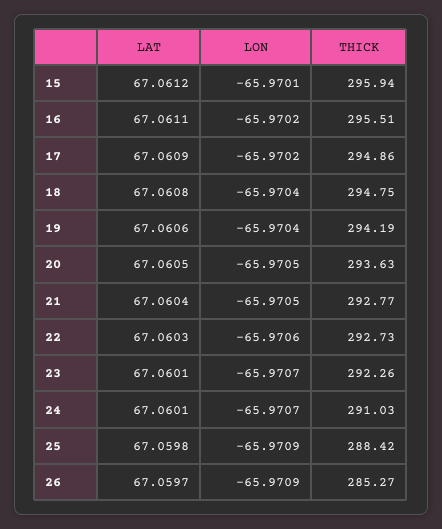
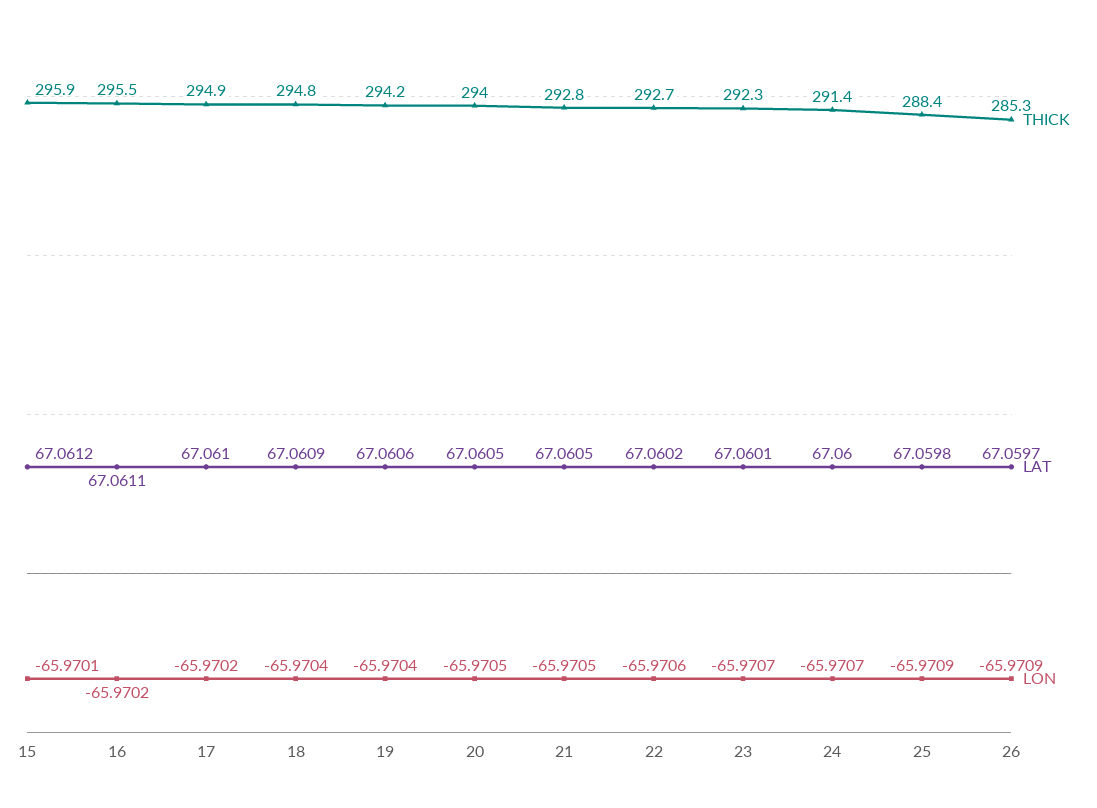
LAT, 17: 67.0609 -> 67.061
LAT, 18: 67.0608 -> 67.0609
THICK, 20: 293.63 -> 294
LAT, 21: 67.0604 -> 67.0605
LAT, 22: 67.0603 -> 67.0602
LAT, 24: 67.0601 -> 67.06
THICK, 24: 291.03 -> 291.4

